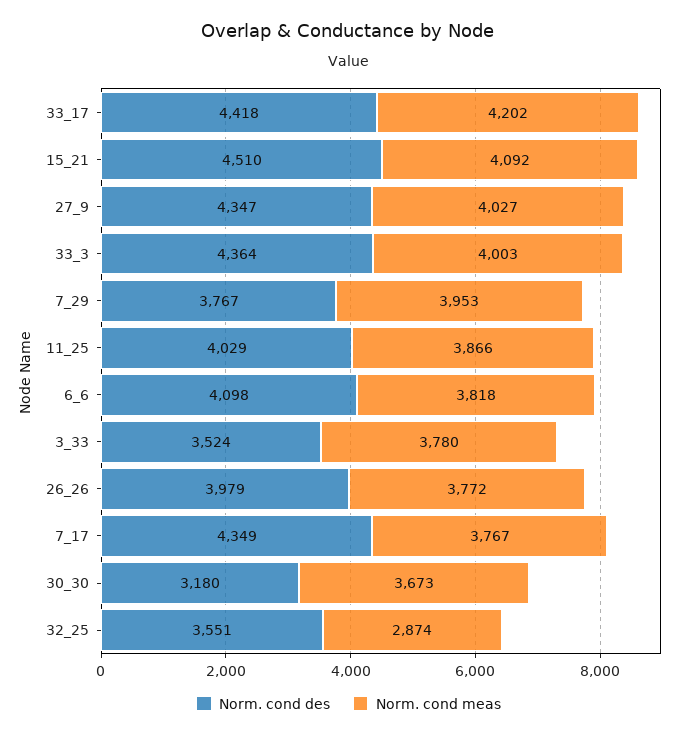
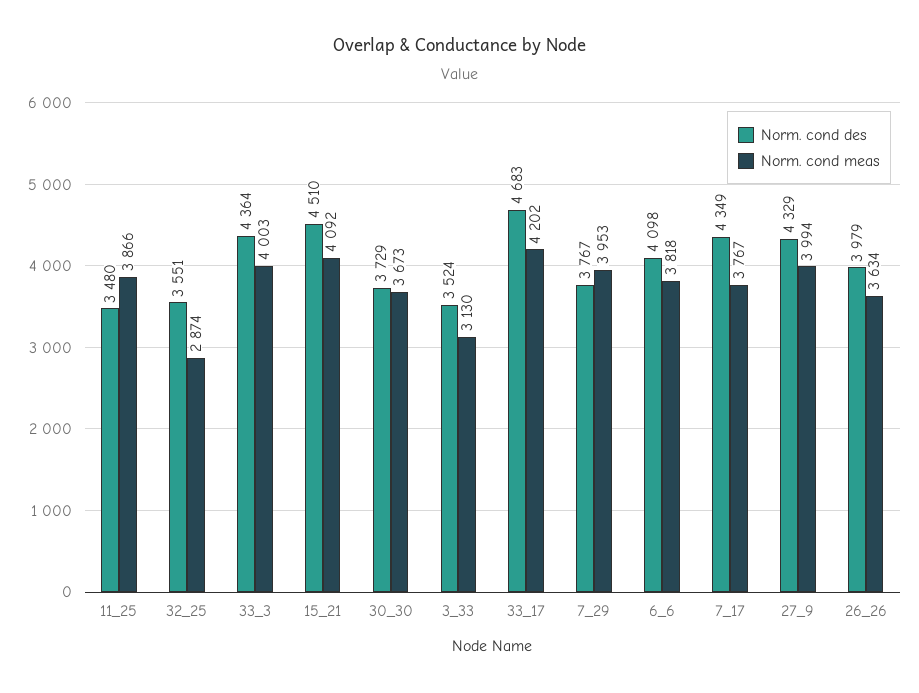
Norm. cond des, 33_17: 4418 -> 4683
Norm. cond des, 27_9: 4347 -> 4329
Norm. cond meas, 27_9: 4027 -> 3994
Norm. cond des, 11_25: 4029 -> 3480
Norm. cond meas, 3_33: 3780 -> 3130
Norm. cond meas, 26_26: 3772 -> 3634
Norm. cond des, 30_30: 3180 -> 3729

